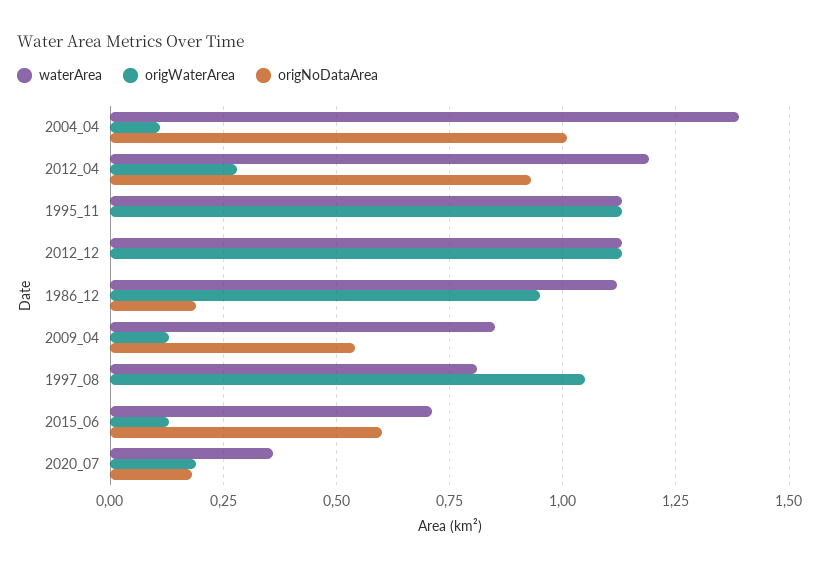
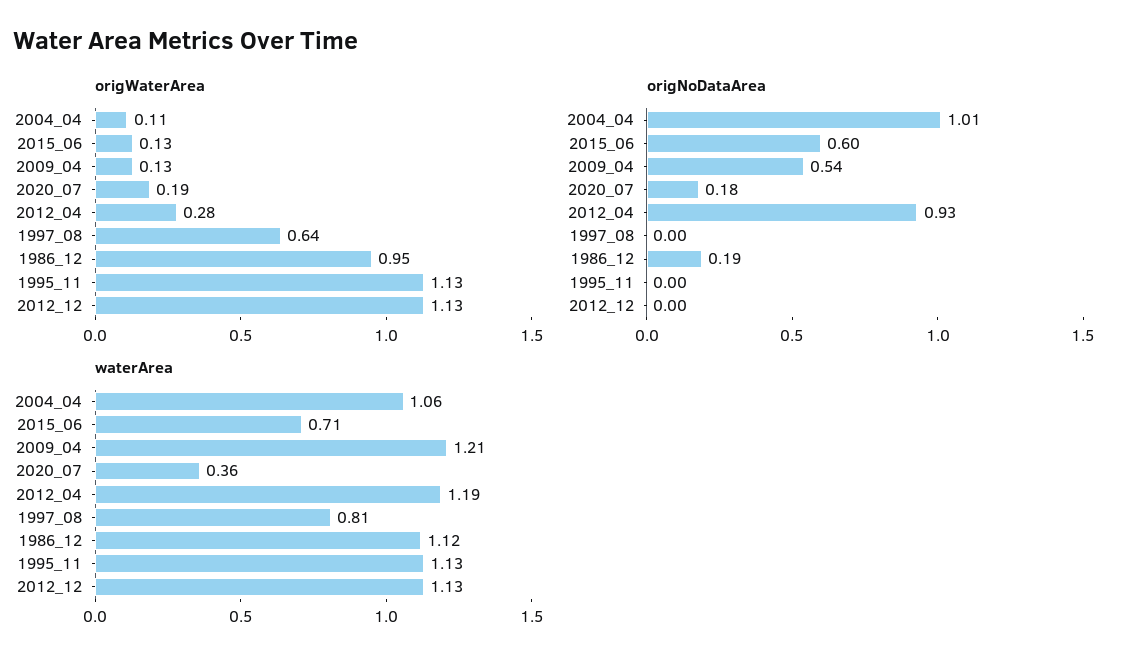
waterArea, 2004_04: 1.4 -> 1.06
waterArea, 2009_04: 0.85 -> 1.21
origWaterArea, 1997_08: 1.05 -> 0.64

